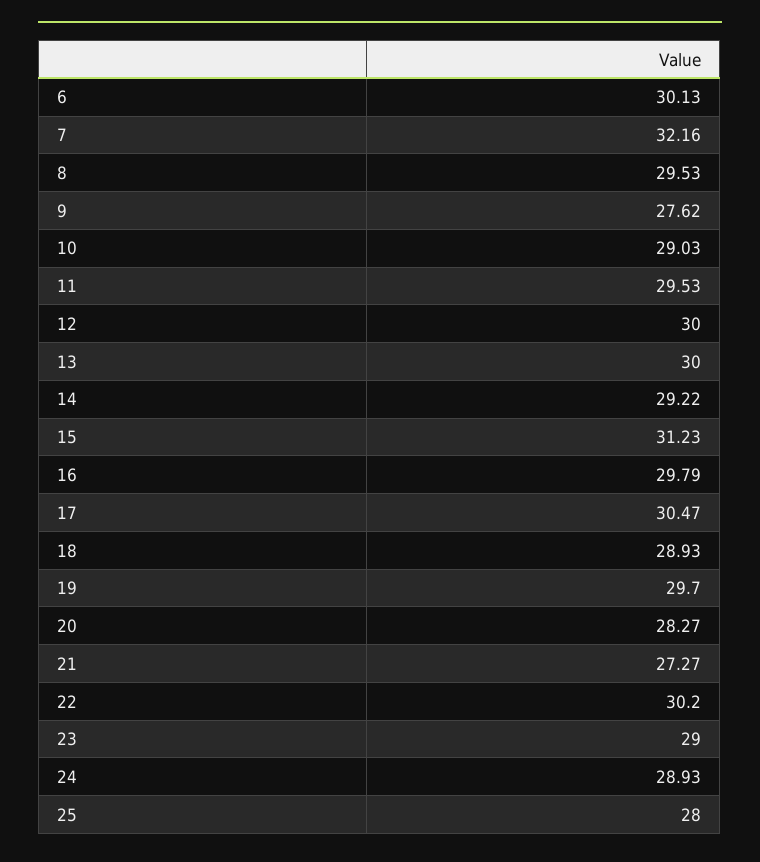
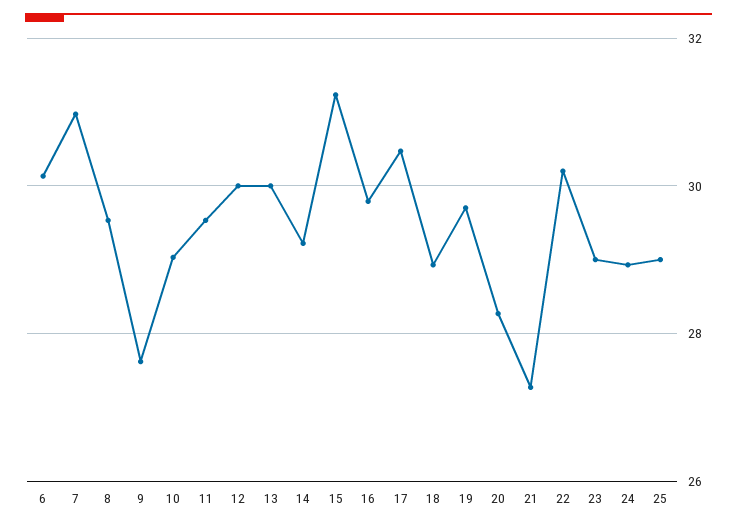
7: 32.16 -> 31
25: 28 -> 29

